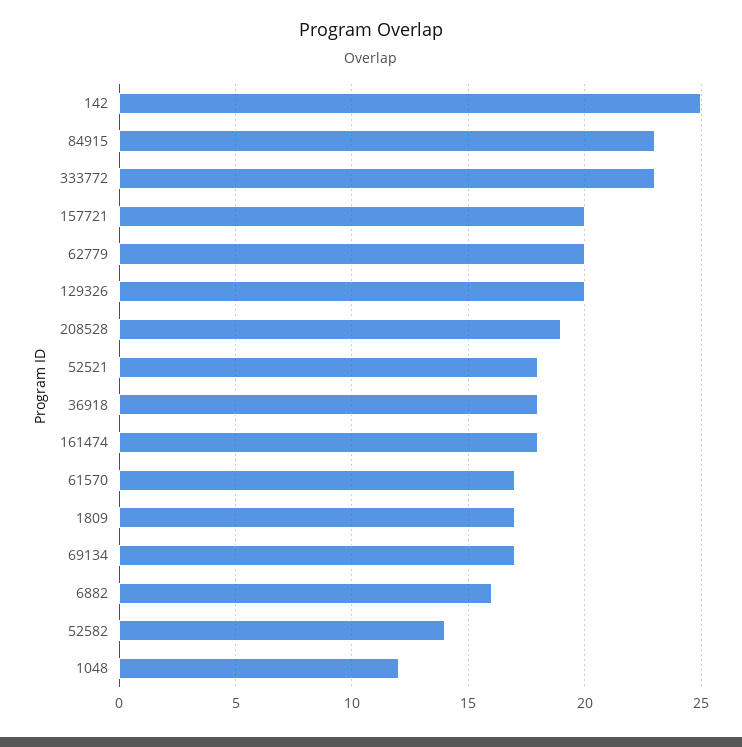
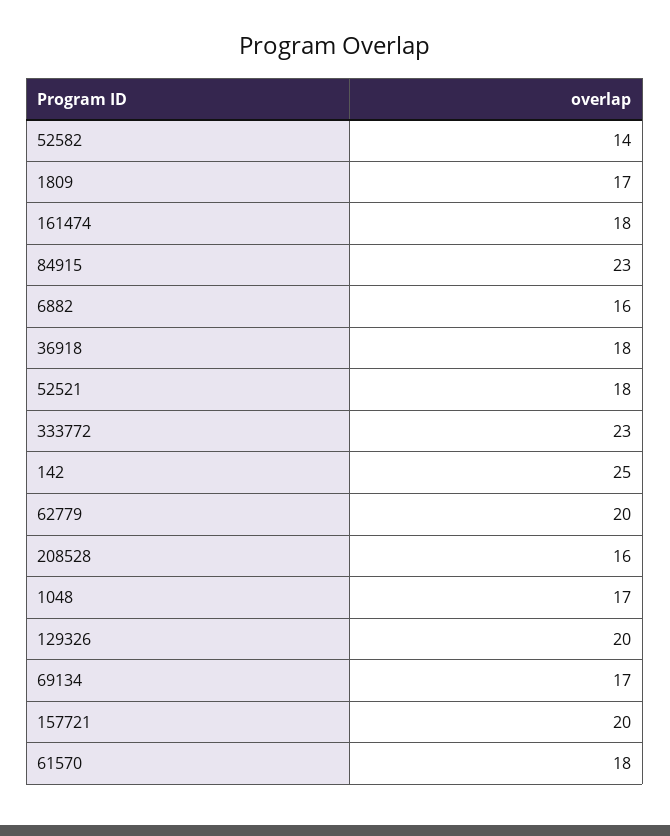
208528: 19 -> 16
61570: 17 -> 18
1048: 12 -> 17

